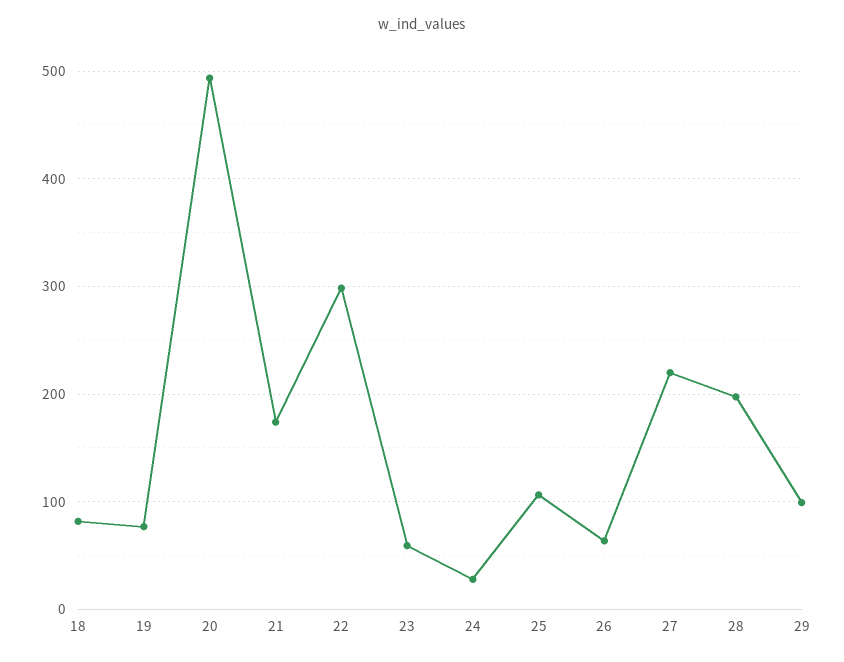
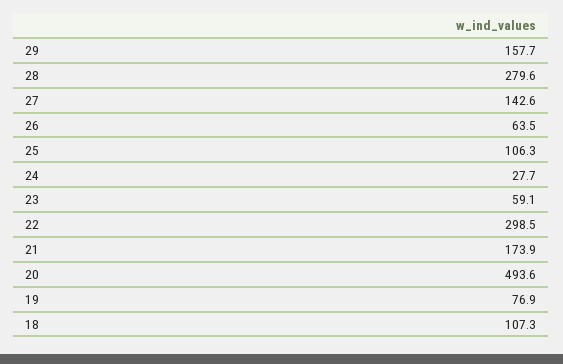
18: 80 -> 107.3
27: 220 -> 142.6
28: 200 -> 279.6
29: 100 -> 157.7

